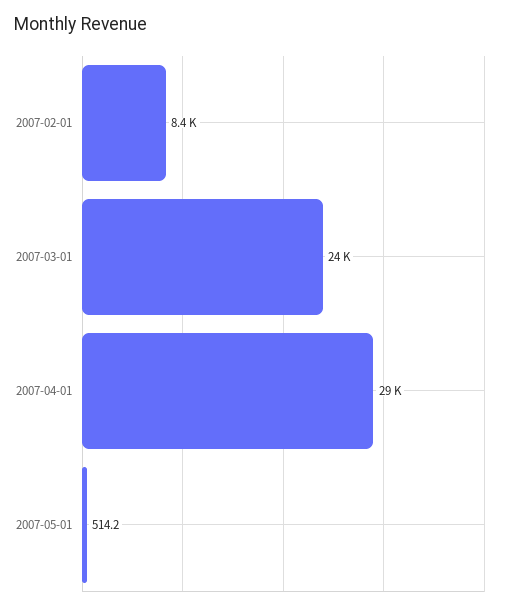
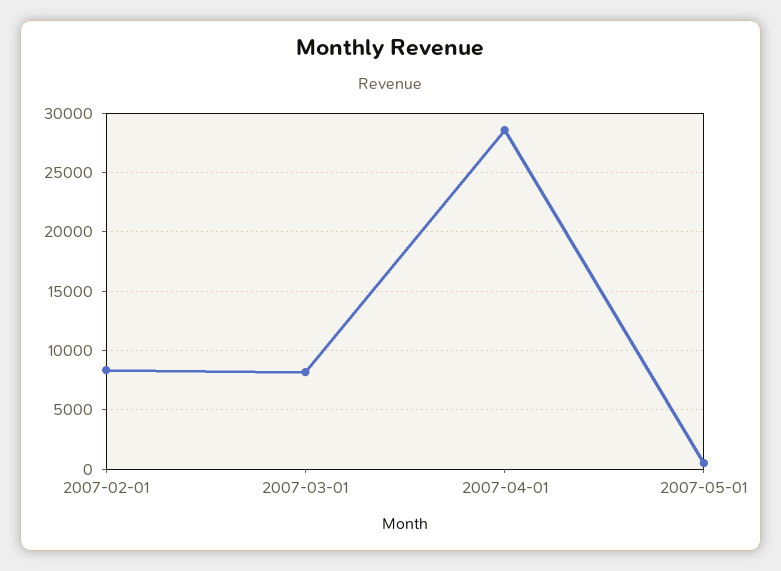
2007-03-01: 24000 -> 8000

